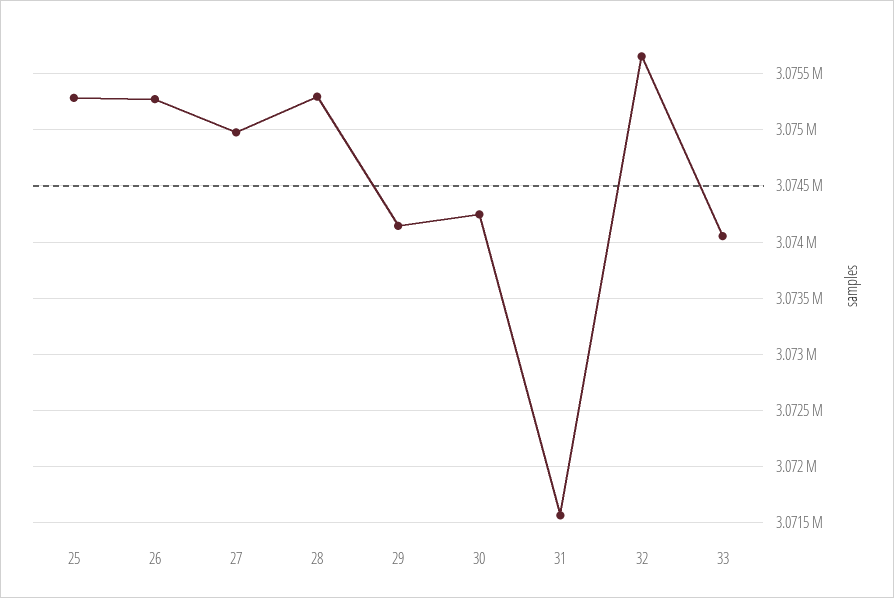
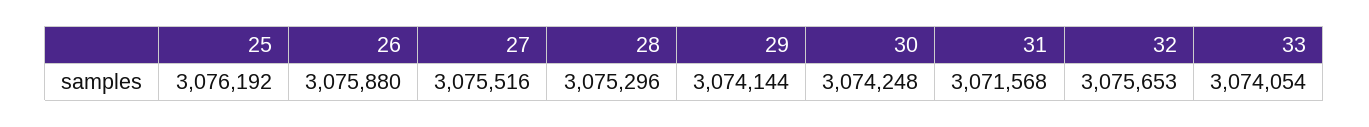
25: 3075300 -> 3076192
26: 3075300 -> 3075880
27: 3075000 -> 3075516

